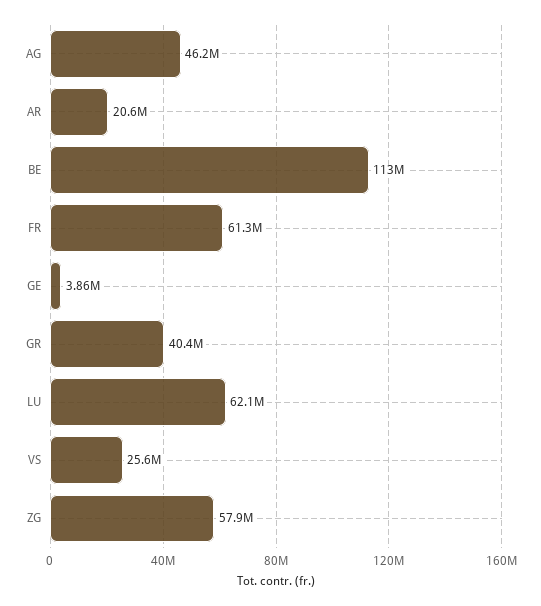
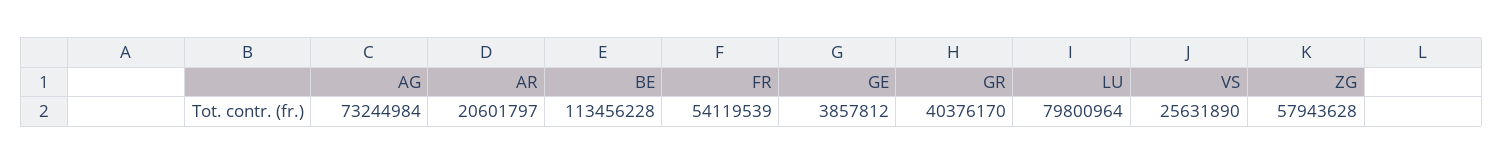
AG: 46200000 -> 73244984
FR: 61300000 -> 54119539
LU: 62100000 -> 79800964

